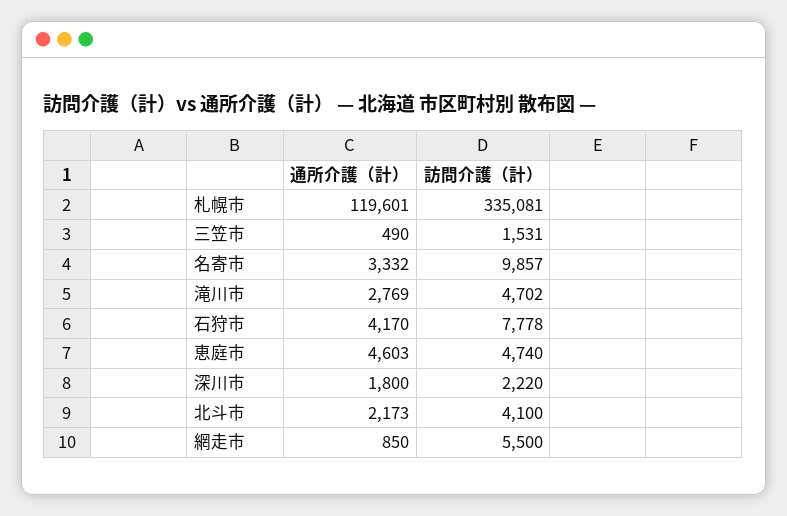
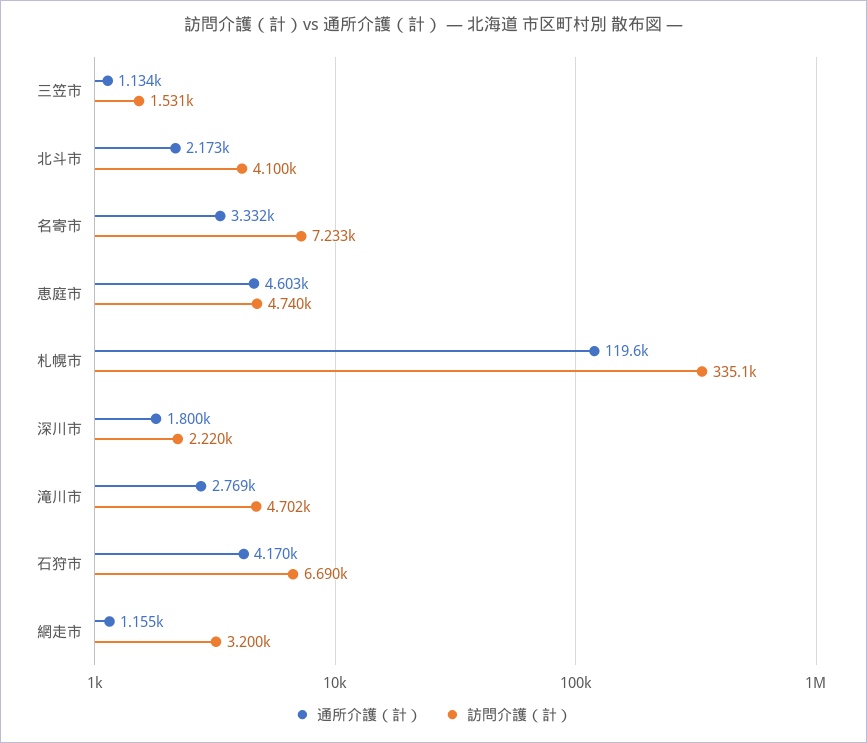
通所介護（計）, 三笠市: 490 -> 1134
訪問介護（計）, 名寄市: 9857 -> 7233
訪問介護（計）, 石狩市: 7778 -> 6690
通所介護（計）, 網走市: 850 -> 1155
訪問介護（計）, 網走市: 5500 -> 3200

